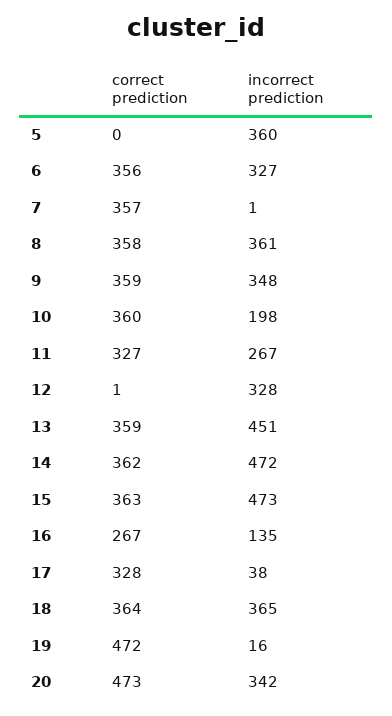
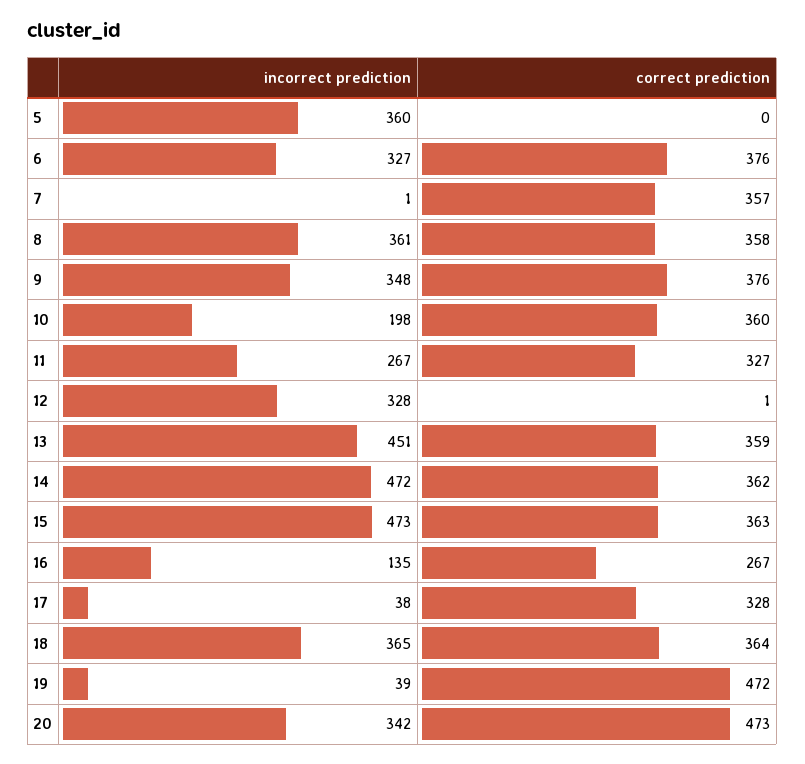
correct prediction, 6: 356 -> 376
correct prediction, 9: 359 -> 376
incorrect prediction, 19: 16 -> 39

